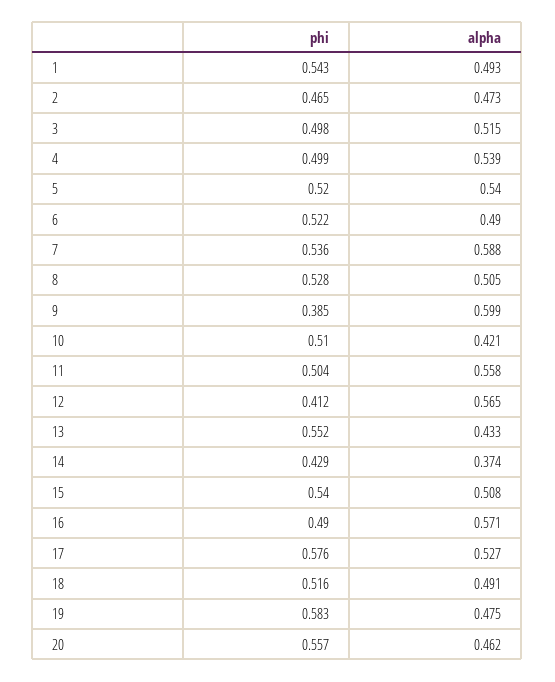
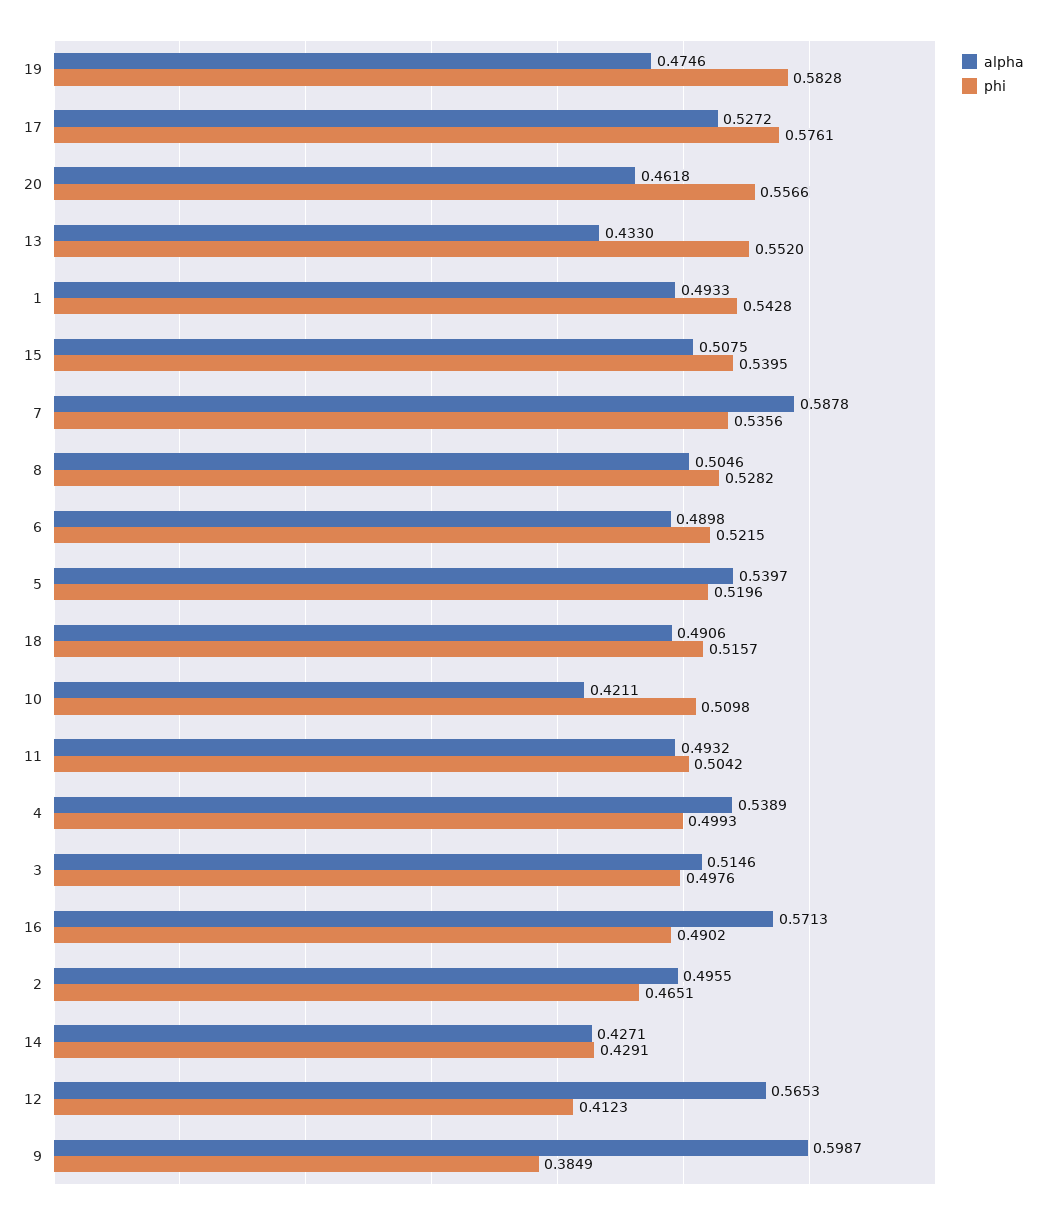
alpha, 2: 0.473 -> 0.4955
alpha, 11: 0.558 -> 0.4932
alpha, 14: 0.374 -> 0.4271

